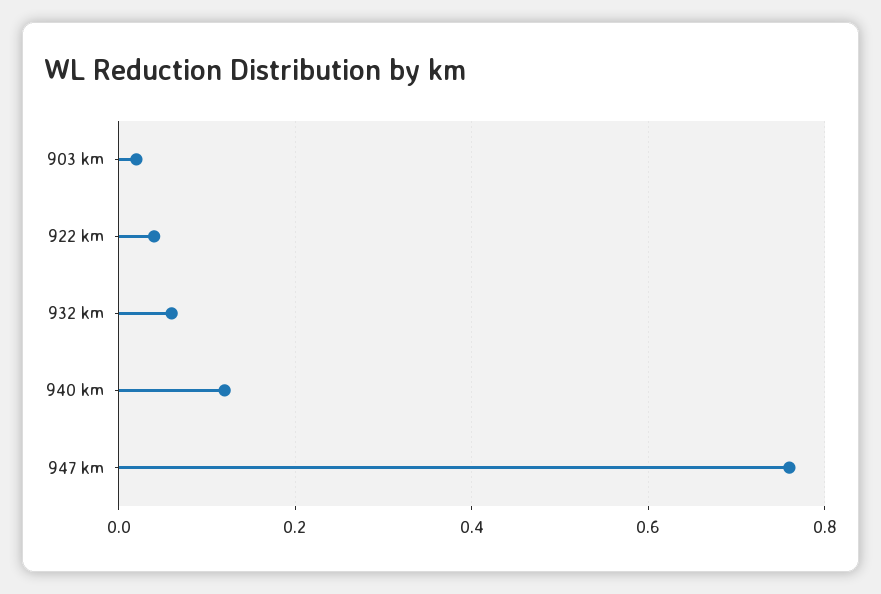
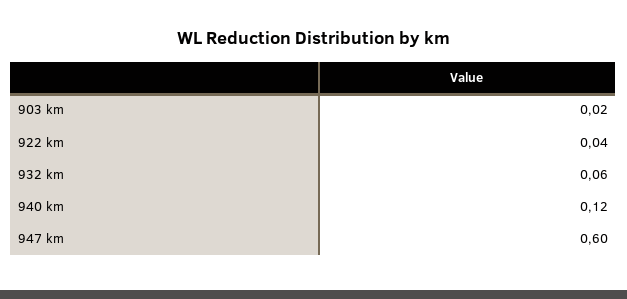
947 km: 0.75 -> 0.6

